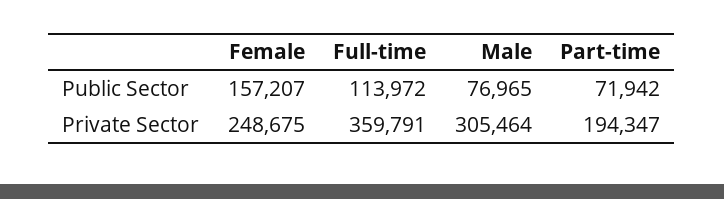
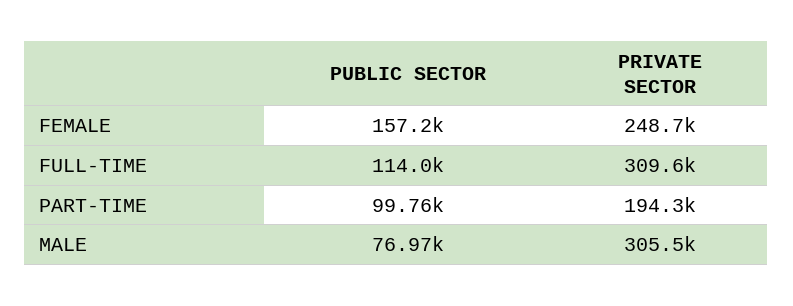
Part-time, Public Sector: 71942 -> 99760
Full-time, Private Sector: 359791 -> 309600

